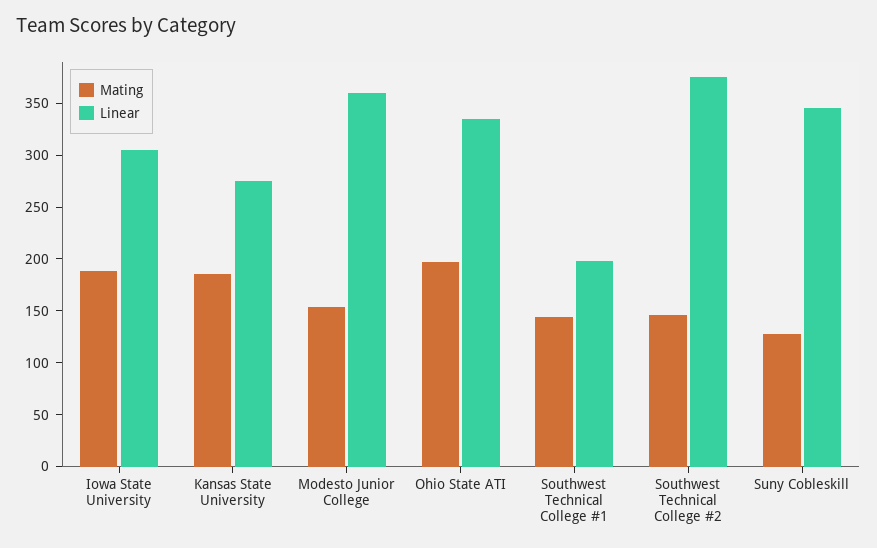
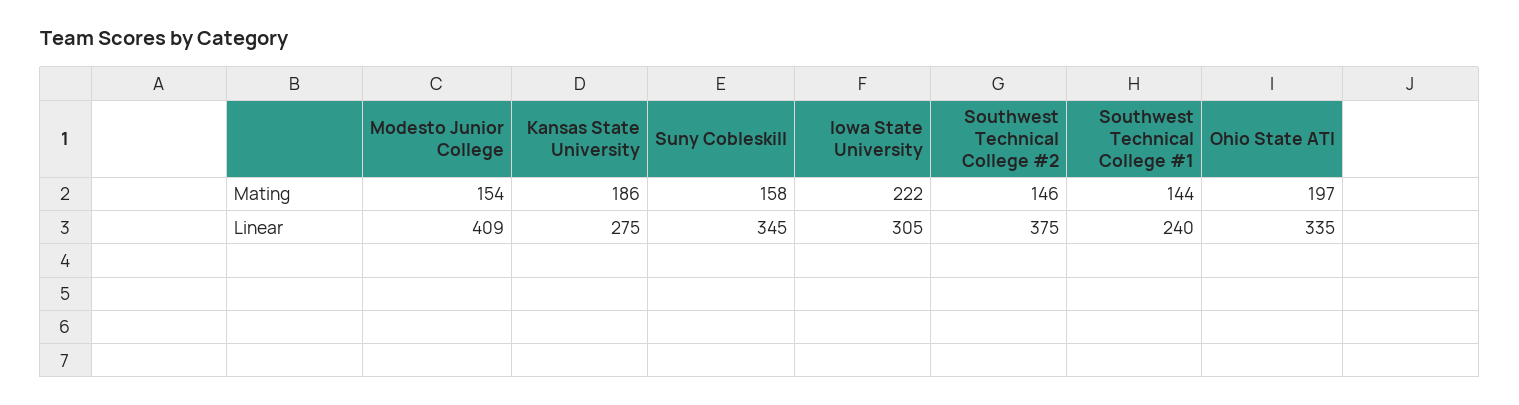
Mating, Iowa State University: 190 -> 222
Linear, Modesto Junior College: 360 -> 409
Linear, Southwest Technical College #1: 200 -> 240
Mating, Suny Cobleskill: 130 -> 158

